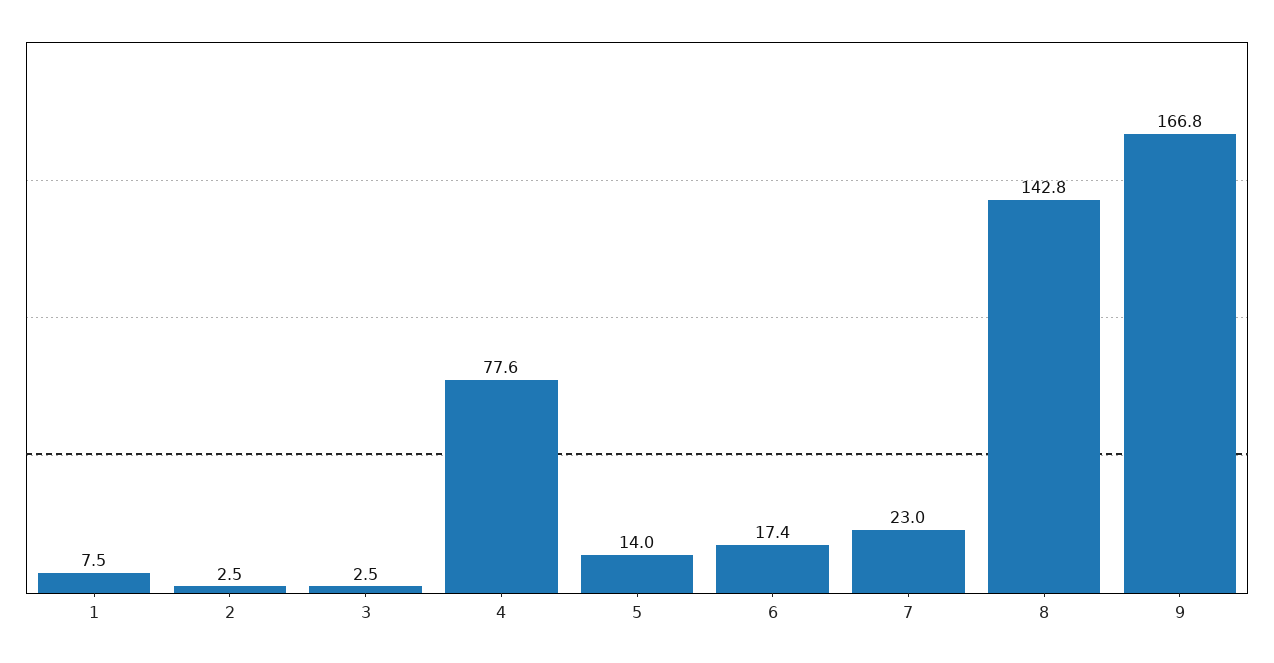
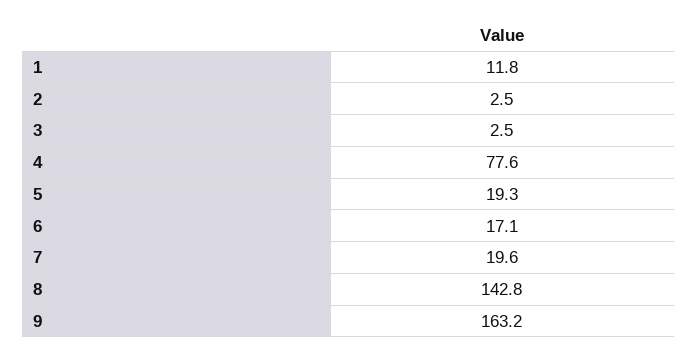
1: 7.5 -> 11.8
5: 14 -> 19.3
6: 17.4 -> 17.1
7: 23 -> 19.6
9: 166.8 -> 163.2

